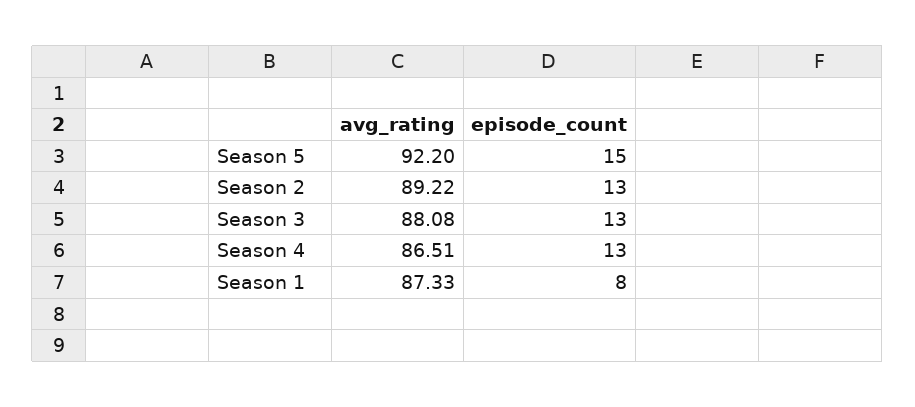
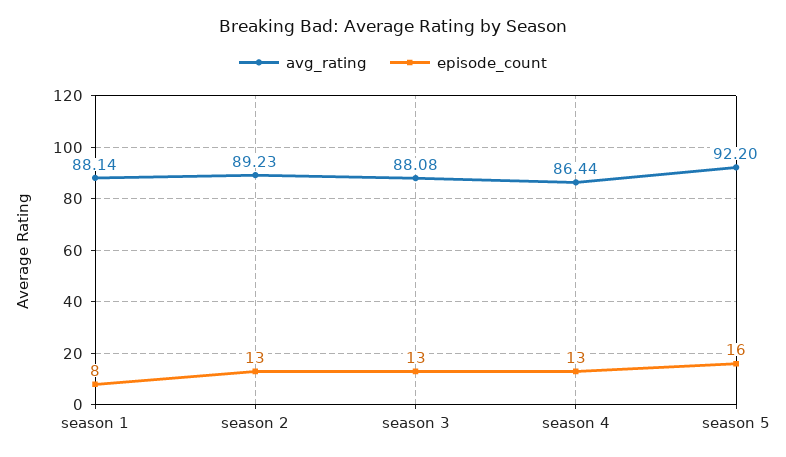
episode_count, Season 5: 15 -> 16
avg_rating, Season 2: 89.22 -> 89.23
avg_rating, Season 4: 86.51 -> 86.44
avg_rating, Season 1: 87.33 -> 88.14

